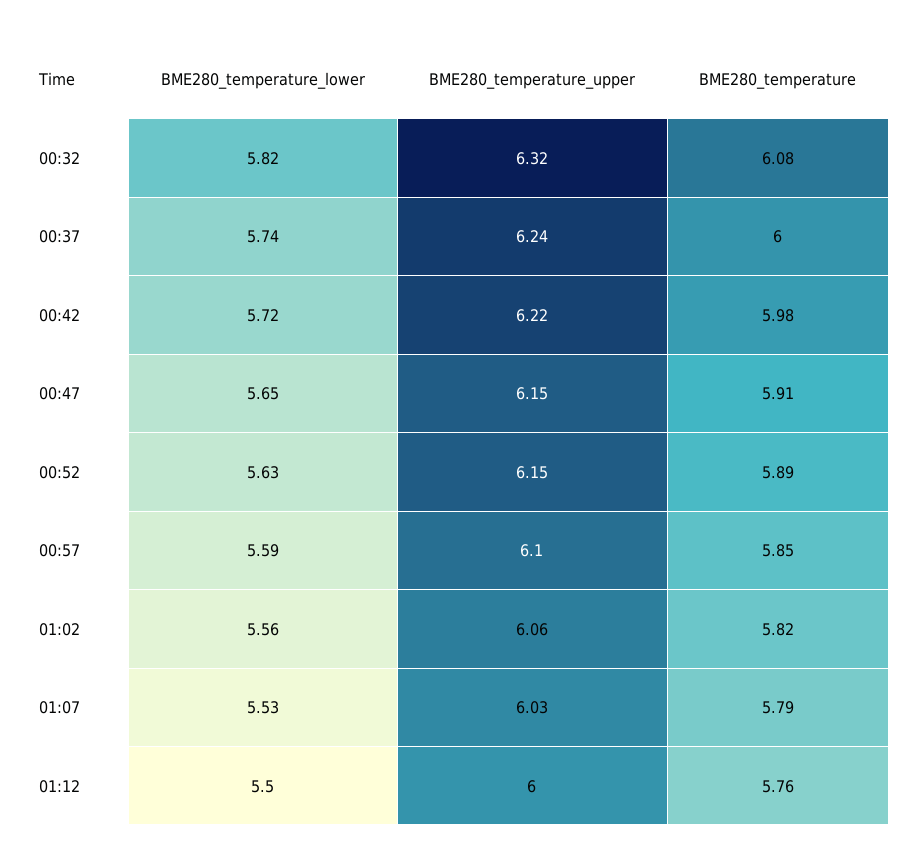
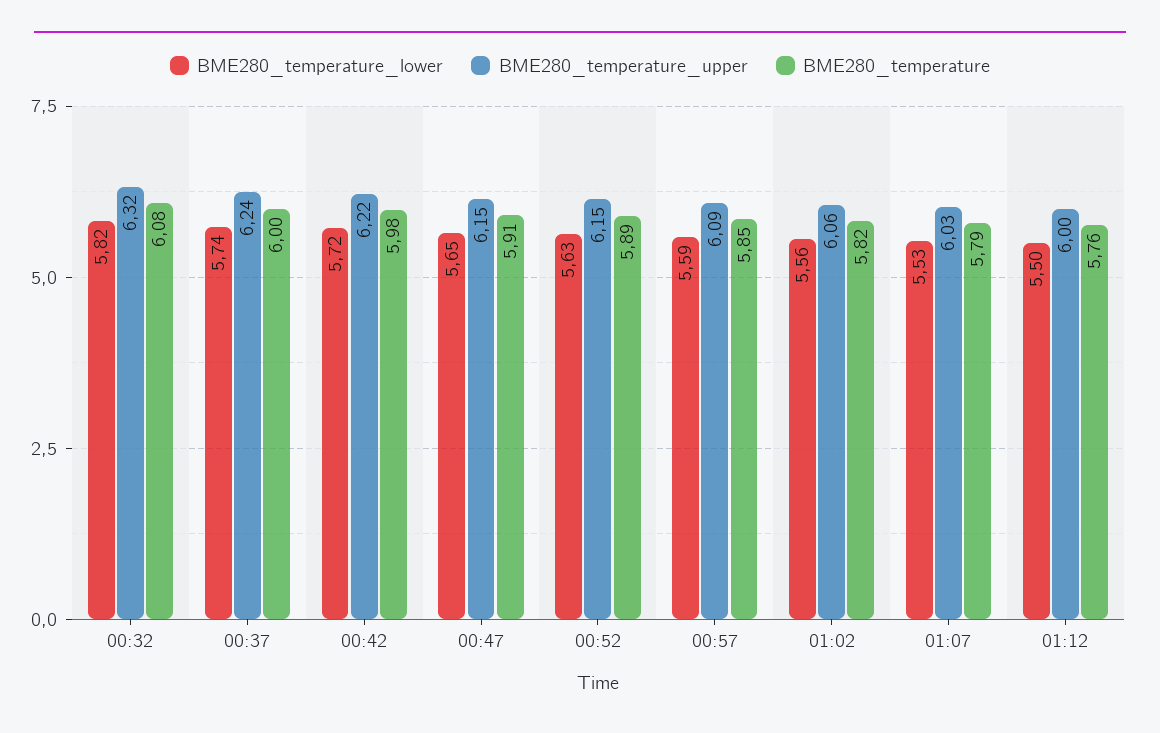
BME280_temperature_upper, 00:57: 6.1 -> 6.09

